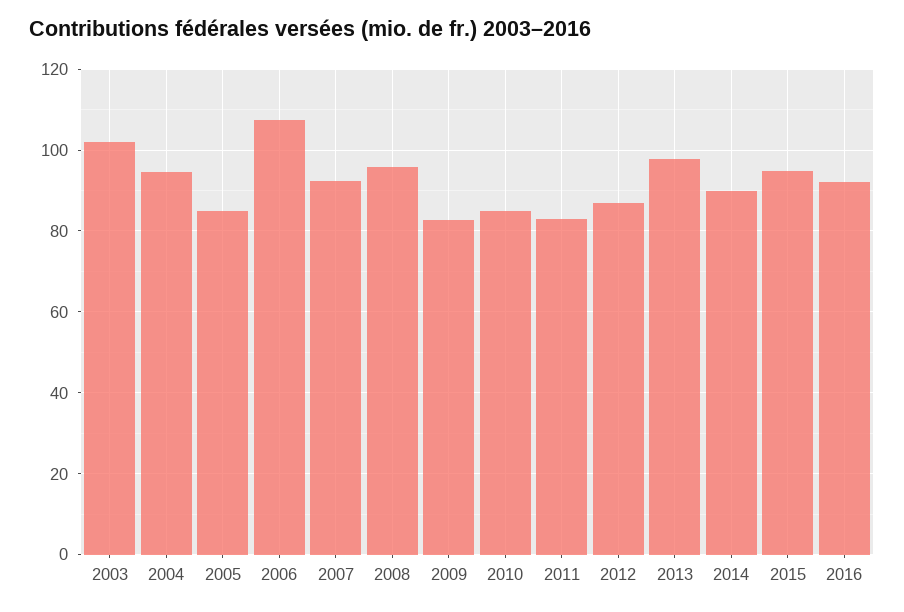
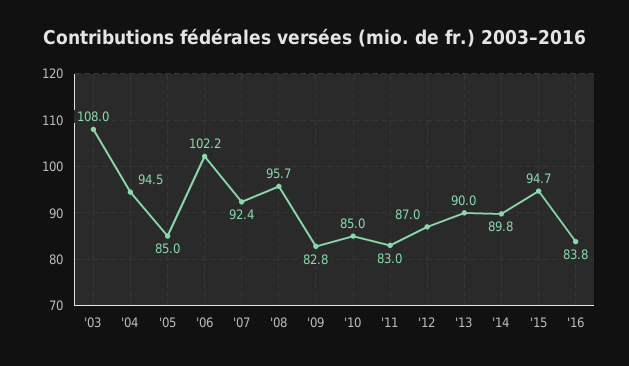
2003: 102 -> 108
2006: 108 -> 102.2
2013: 98 -> 90
2016: 92 -> 83.8

